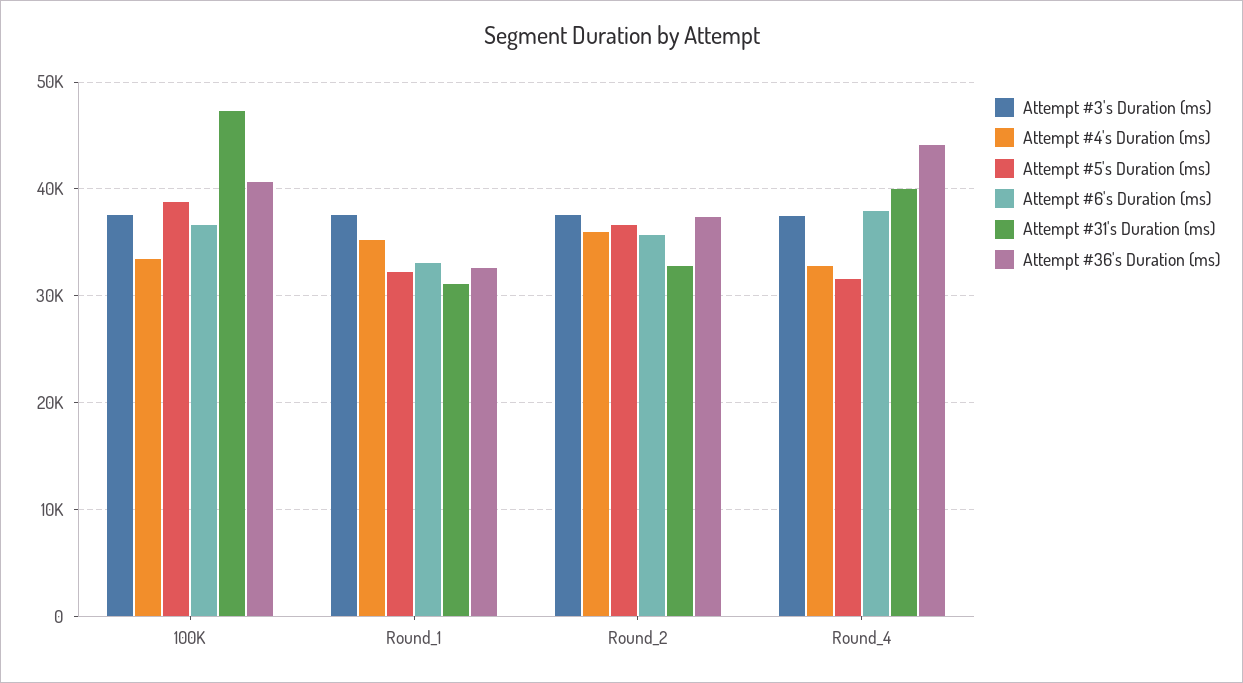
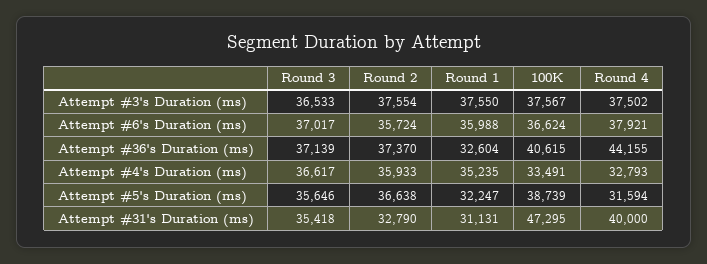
Attempt #6's Duration (ms), Round_1: 33000 -> 35988
Attempt #3's Duration (ms), Round 3: none -> 36533
Attempt #6's Duration (ms), Round 3: none -> 37017
Attempt #36's Duration (ms), Round 3: none -> 37139
Attempt #4's Duration (ms), Round 3: none -> 36617
Attempt #5's Duration (ms), Round 3: none -> 35646
Attempt #31's Duration (ms), Round 3: none -> 35418

